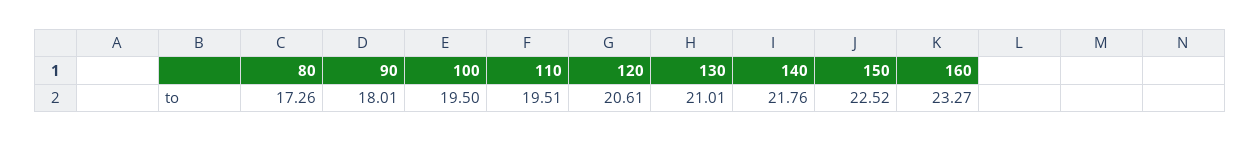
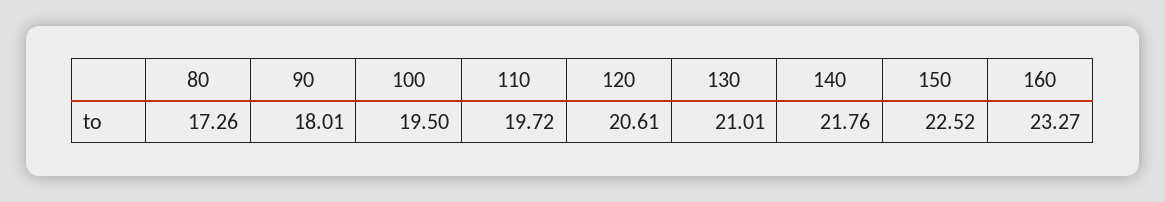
110: 19.51 -> 19.72

